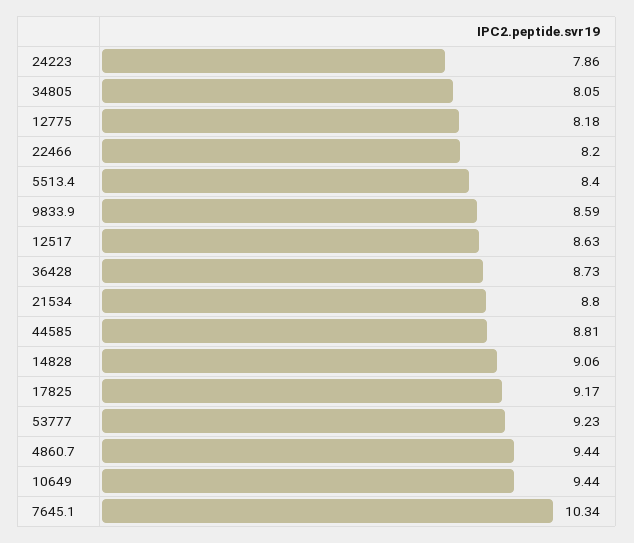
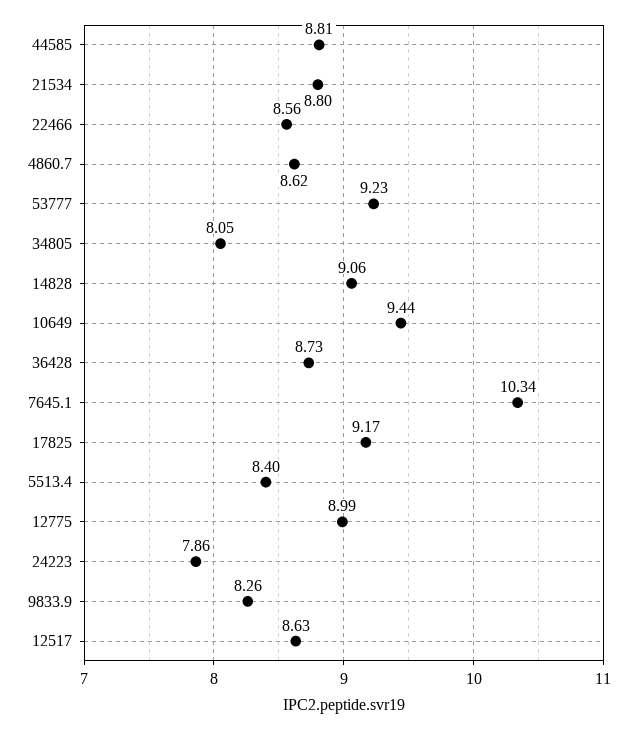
12775: 8.18 -> 8.99
22466: 8.2 -> 8.56
9833.9: 8.59 -> 8.26
4860.7: 9.44 -> 8.62

